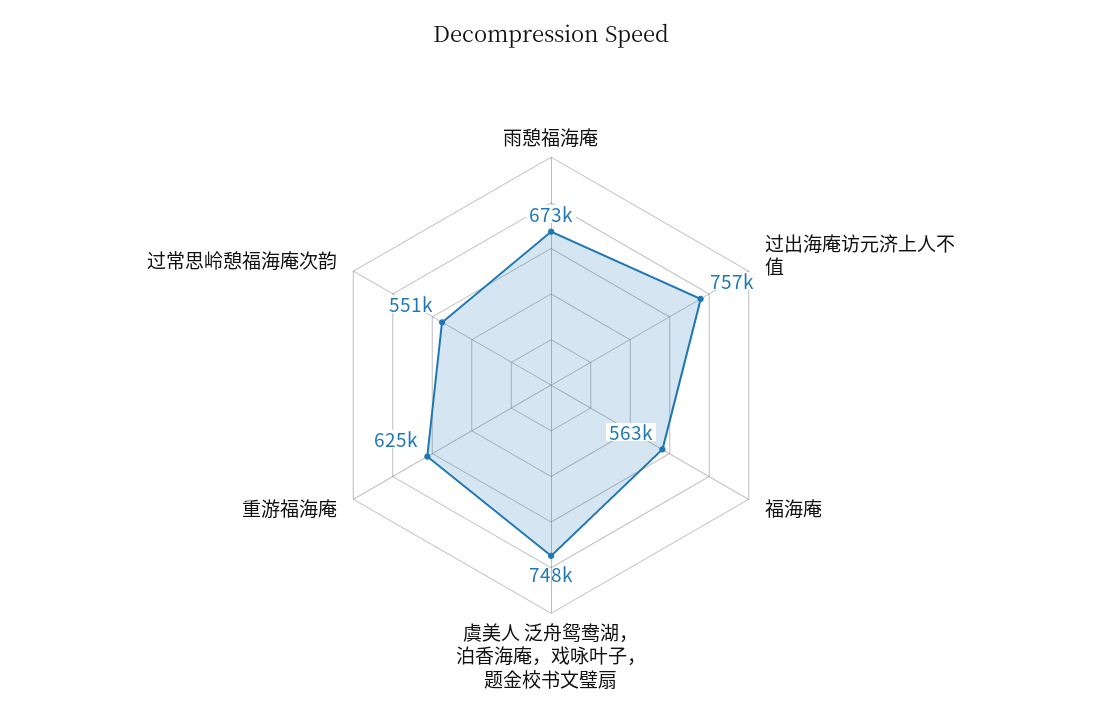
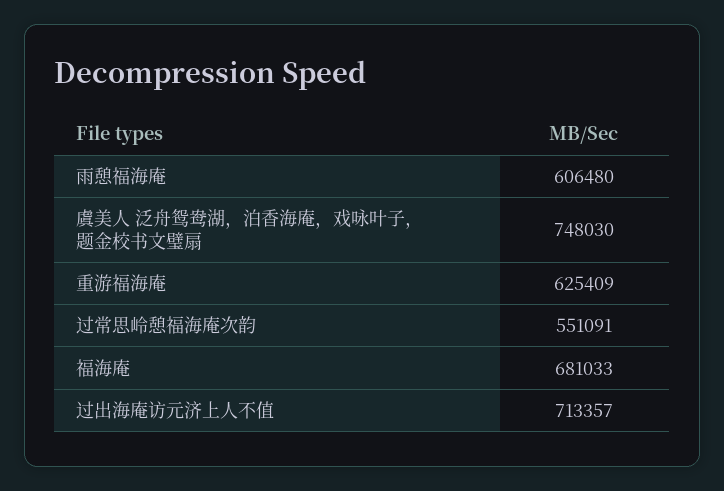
雨憩福海庵: 673000 -> 606480
过出海庵访元济上人不值: 757000 -> 713357
福海庵: 563000 -> 681033

